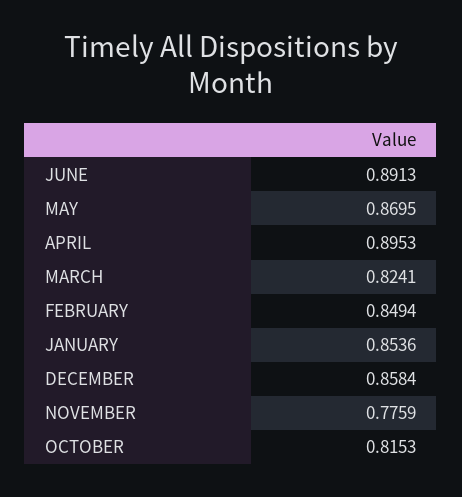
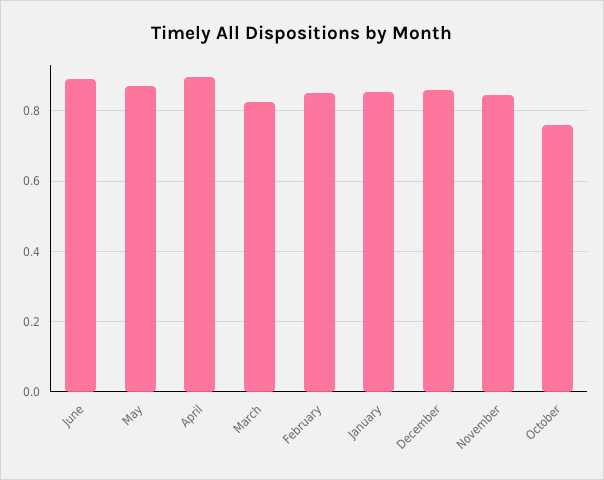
NOVEMBER: 0.7759 -> 0.84
OCTOBER: 0.8153 -> 0.76

